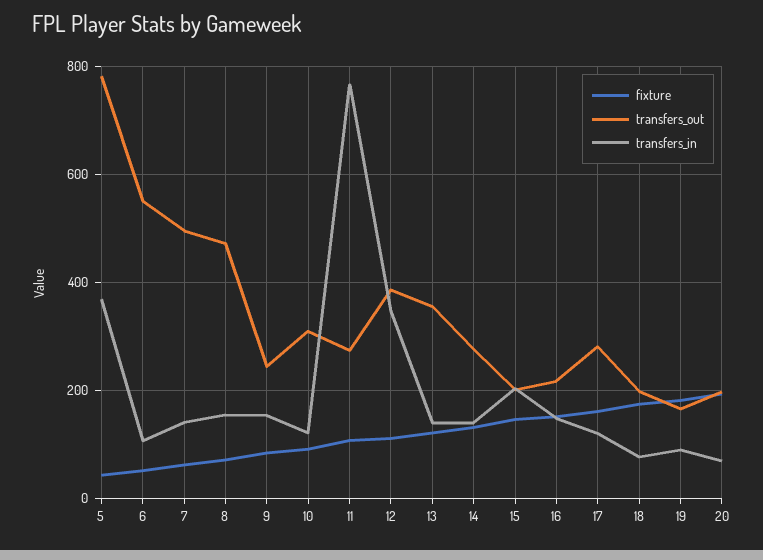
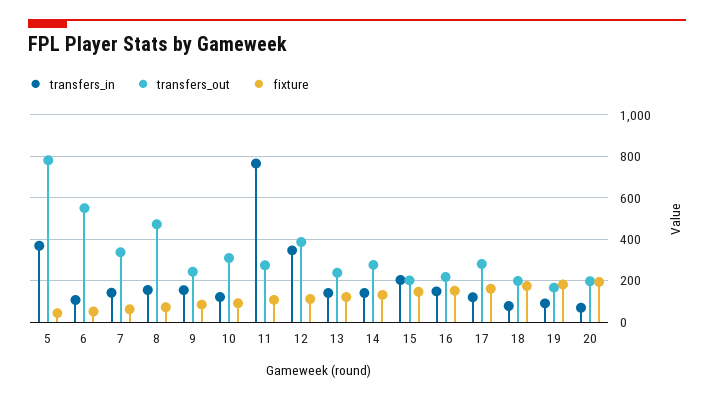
transfers_out, 7: 500 -> 350
transfers_out, 13: 360 -> 250

